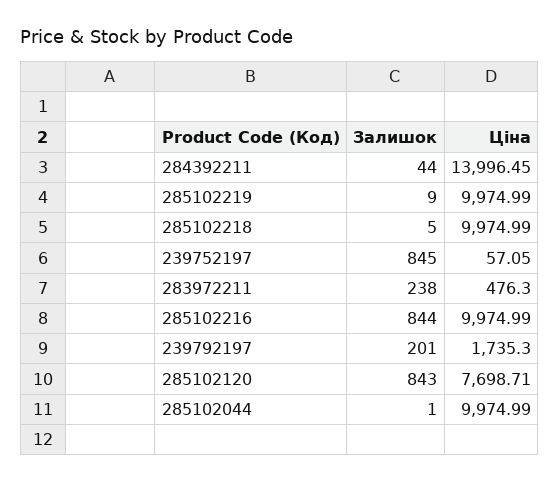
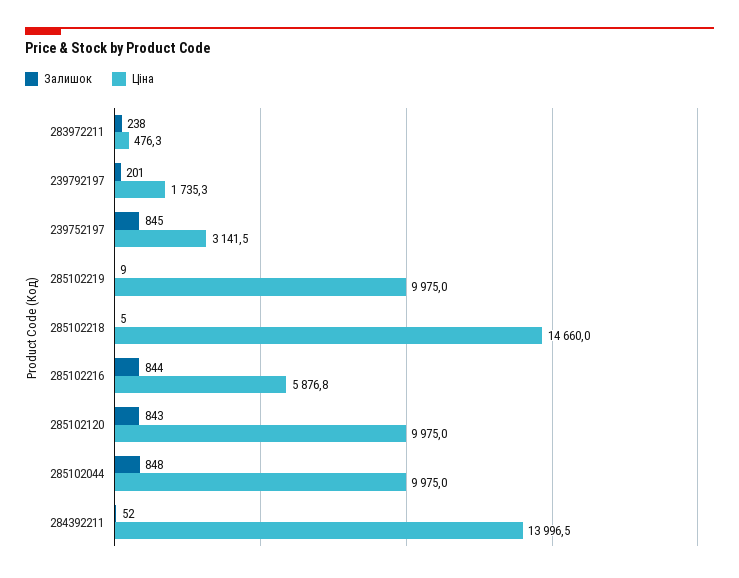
Залишок, 284392211: 44 -> 52
Ціна, 285102218: 9974.99 -> 14660
Ціна, 239752197: 57.05 -> 3141.5
Ціна, 285102216: 9974.99 -> 5876.8
Ціна, 285102120: 7698.71 -> 9975
Залишок, 285102044: 1 -> 848

